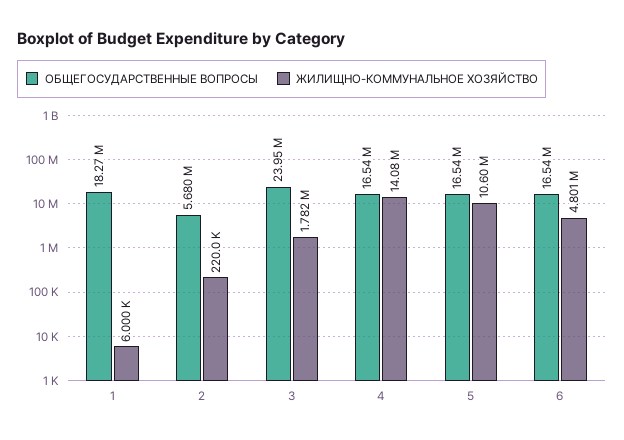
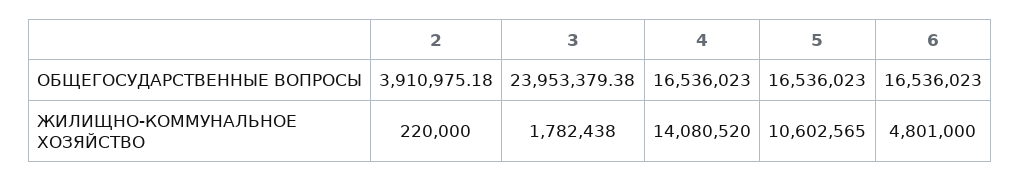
ОБЩЕГОСУДАРСТВЕННЫЕ ВОПРОСЫ, 1: 18270000 -> none
ЖИЛИЩНО-КОММУНАЛЬНОЕ ХОЗЯЙСТВО, 1: 6000 -> none
ОБЩЕГОСУДАРСТВЕННЫЕ ВОПРОСЫ, 2: 5680000 -> 3910975.18

